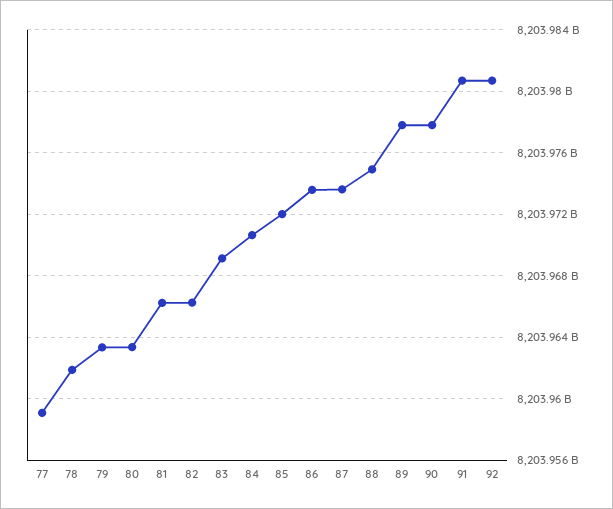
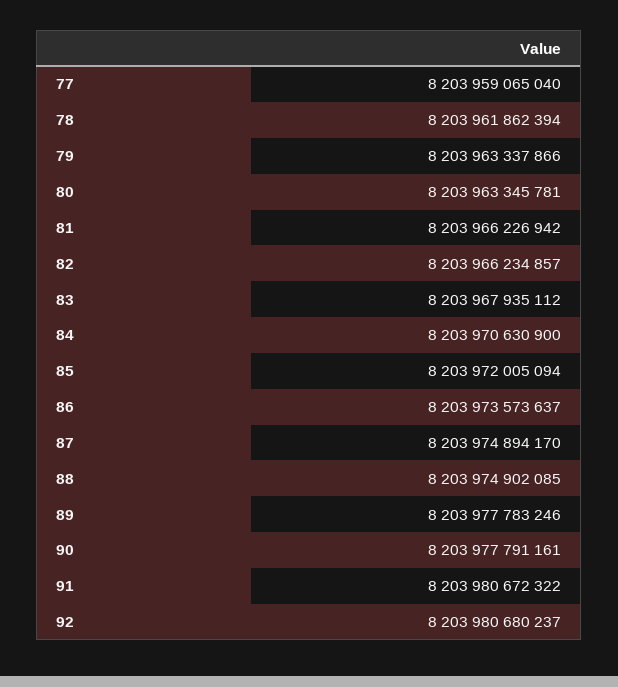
83: 8203969000000 -> 8203967935112
87: 8203973500000 -> 8203974894170

